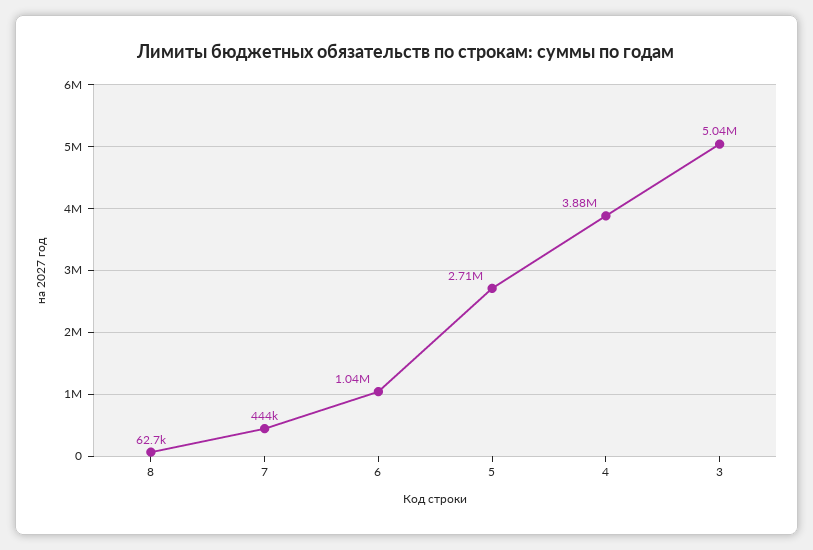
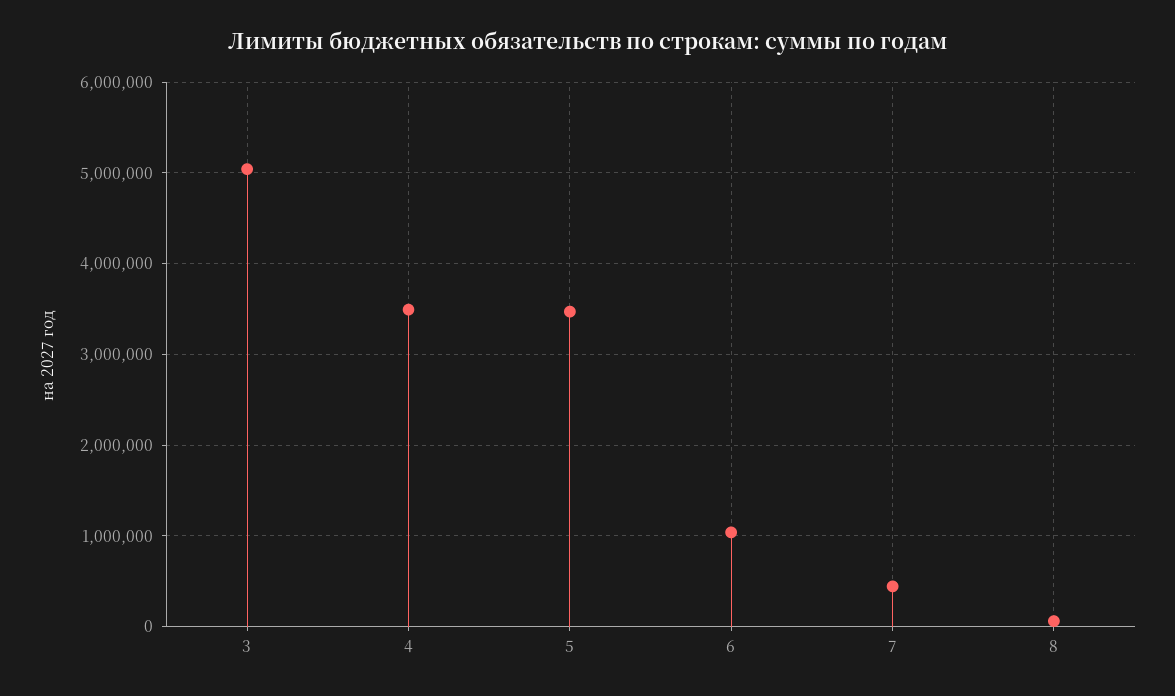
5: 2710000 -> 3500000
4: 3880000 -> 3500000

